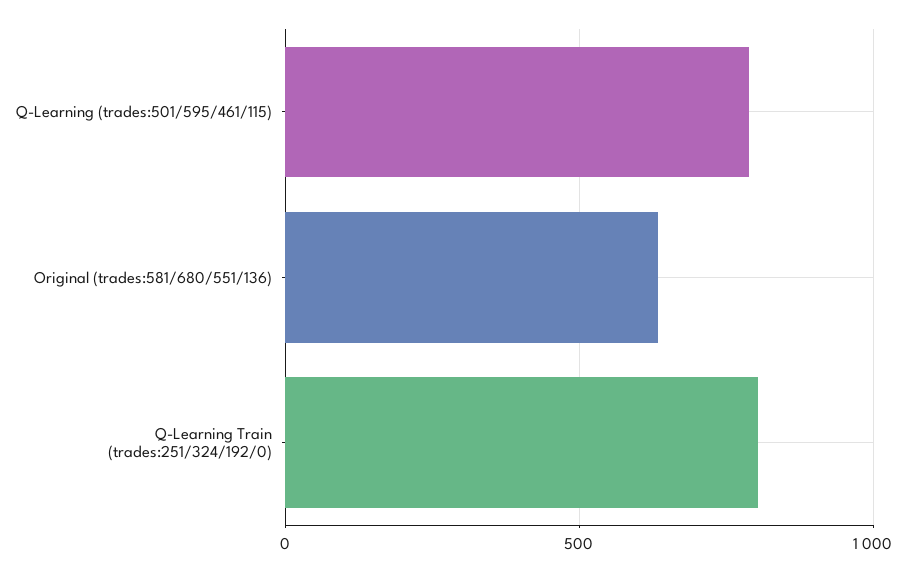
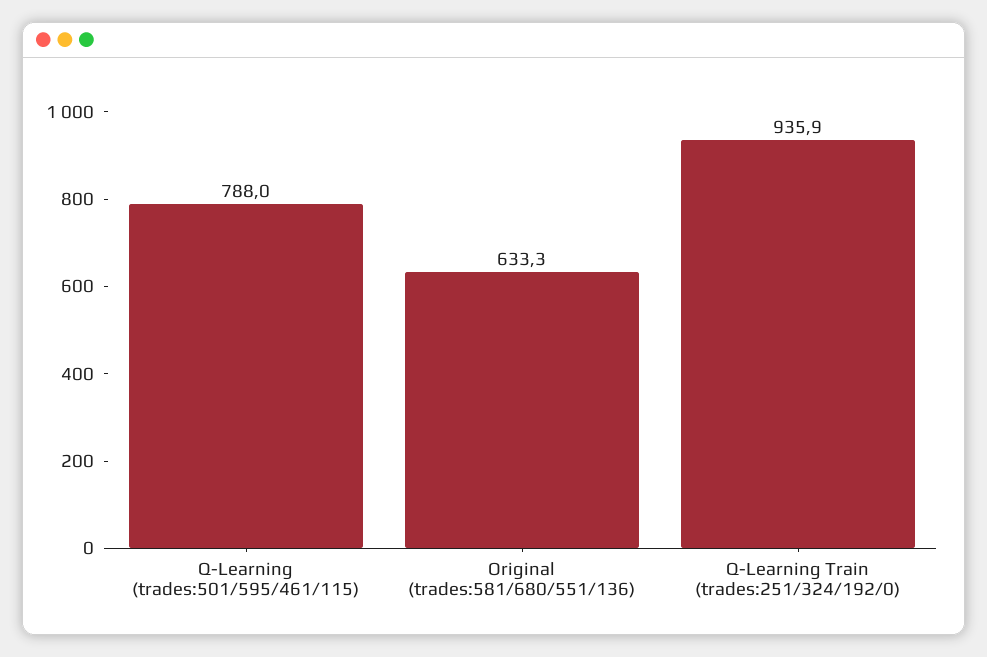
Q-Learning Train (trades:251/324/192/0): 800 -> 935.9

